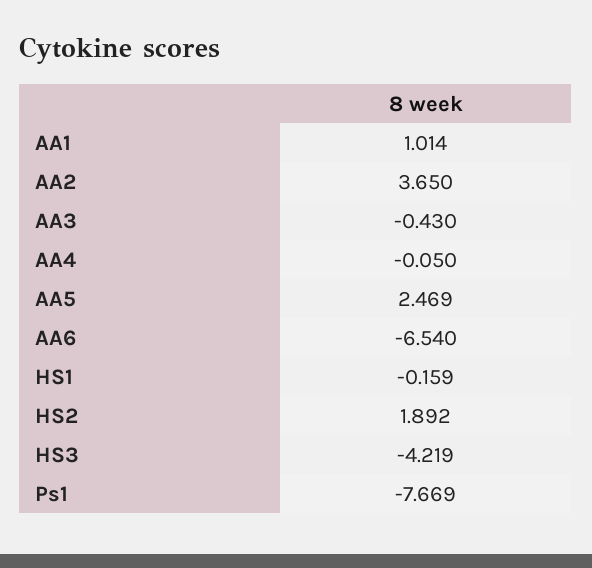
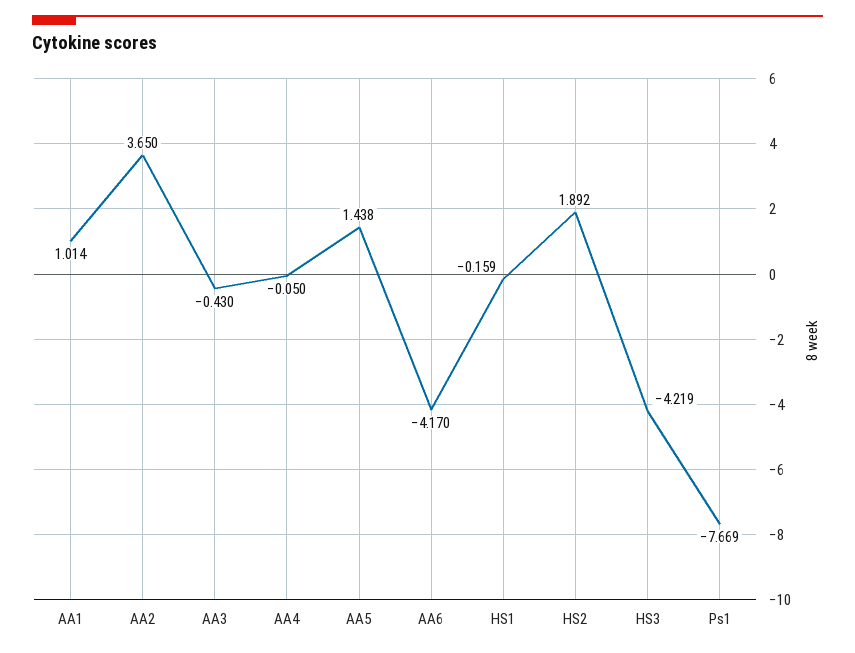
AA5: 2.469 -> 1.438
AA6: -6.54 -> -4.17

